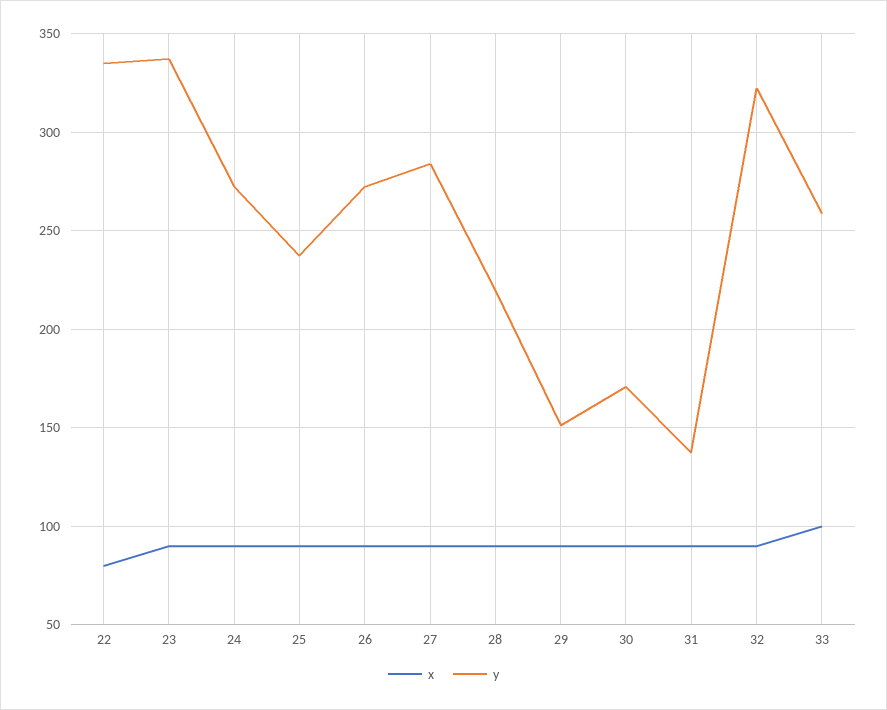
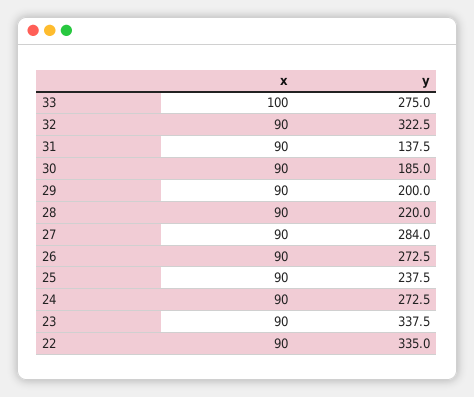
x, 22: 80 -> 90
y, 29: 150 -> 200
y, 30: 170 -> 185
y, 33: 260 -> 275

